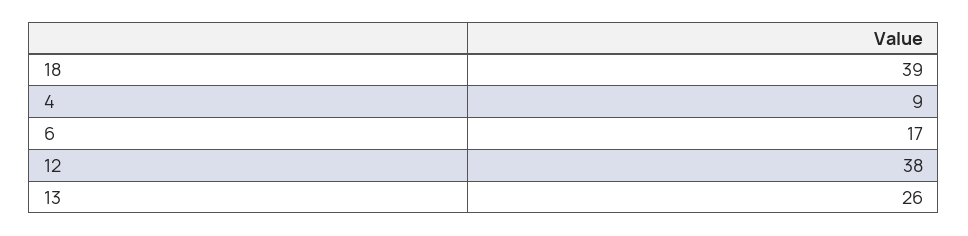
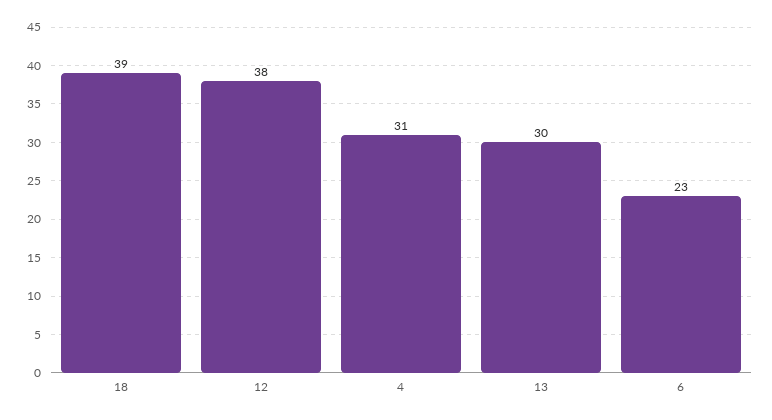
4: 9 -> 31
6: 17 -> 23
13: 26 -> 30

